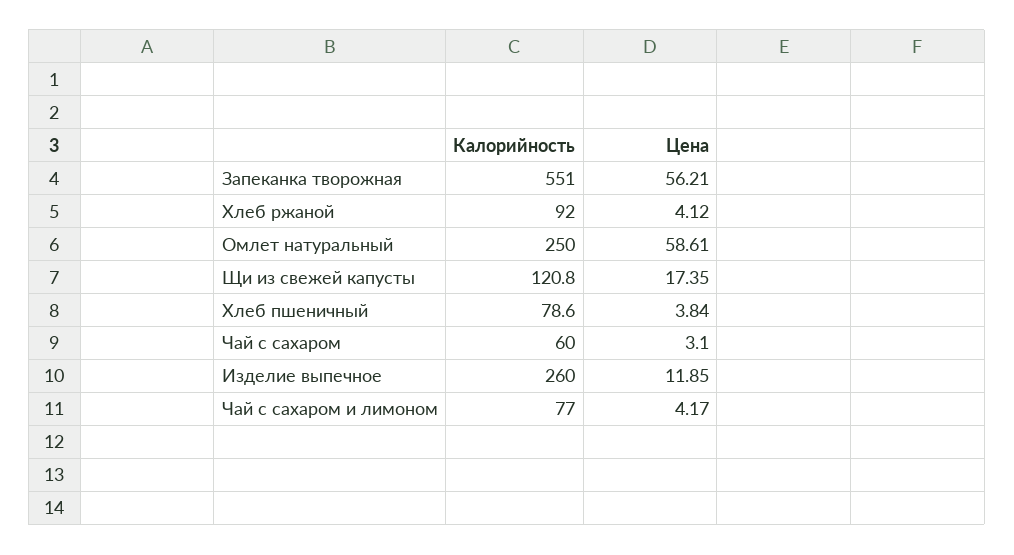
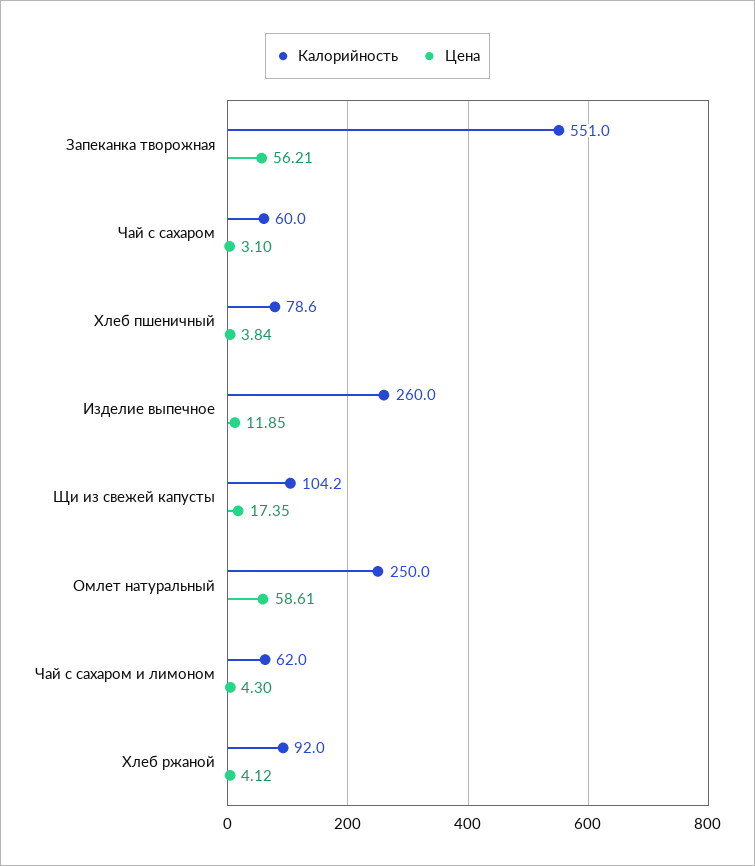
Калорийность, Щи из свежей капусты: 120.8 -> 104.2
Калорийность, Чай с сахаром и лимоном: 77 -> 62
Цена, Чай с сахаром и лимоном: 4.17 -> 4.3

